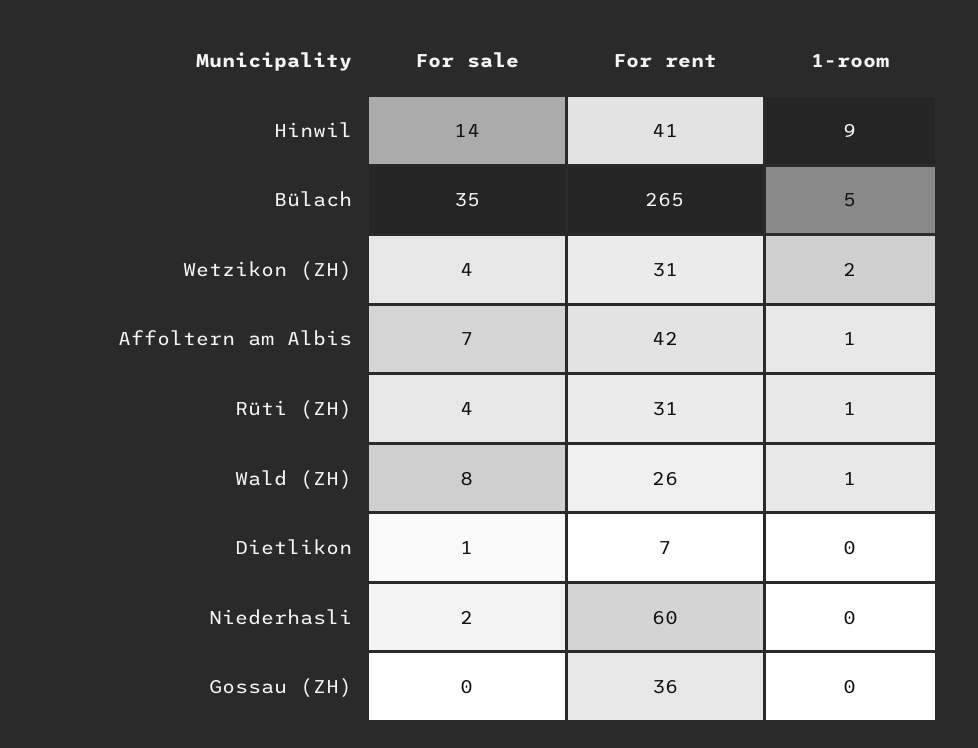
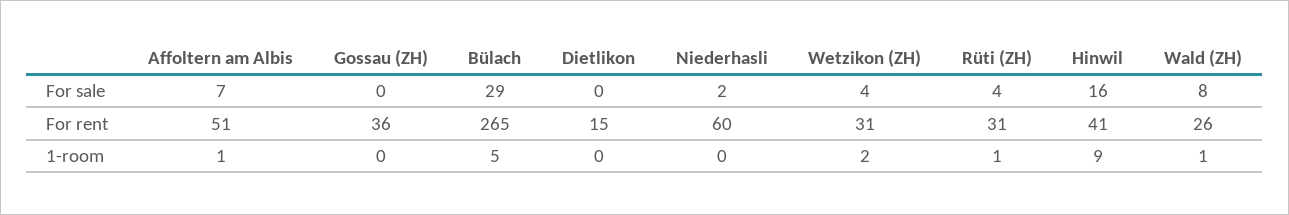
For sale, Hinwil: 14 -> 16
For sale, Bülach: 35 -> 29
For rent, Affoltern am Albis: 42 -> 51
For sale, Dietlikon: 1 -> 0
For rent, Dietlikon: 7 -> 15

